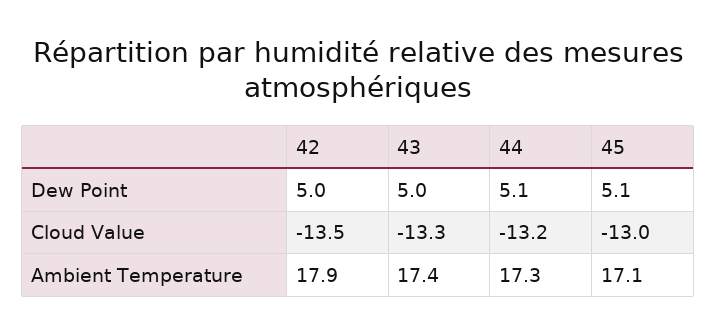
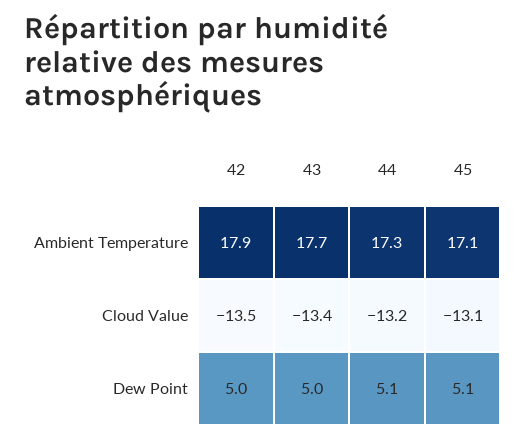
43, Cloud Value: -13.3 -> -13.4
45, Cloud Value: -13 -> -13.1
43, Ambient Temperature: 17.4 -> 17.7

